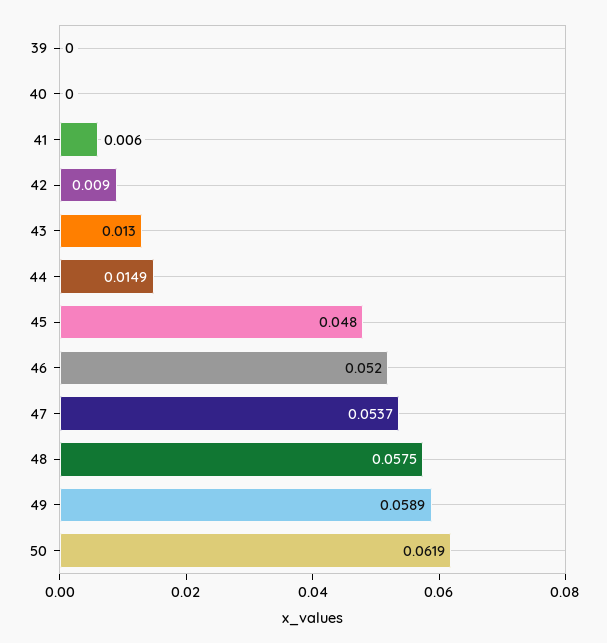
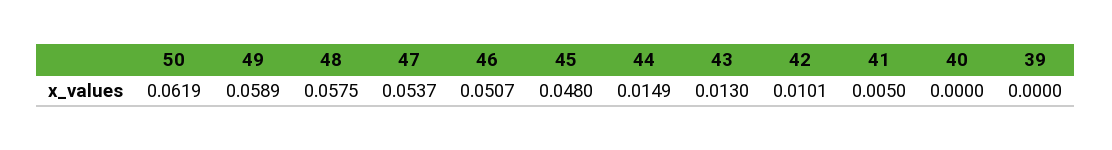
41: 0.006 -> 0.005
42: 0.009 -> 0.0101
46: 0.052 -> 0.0507

